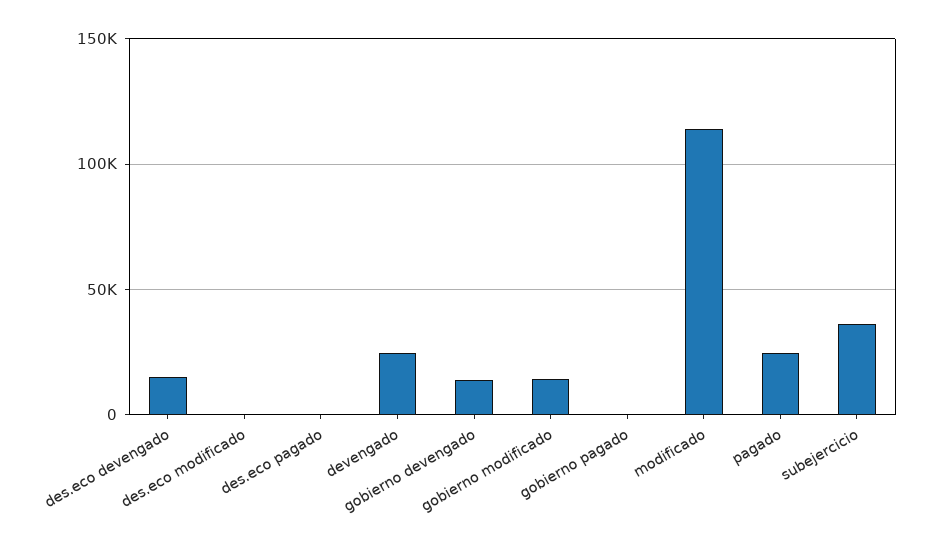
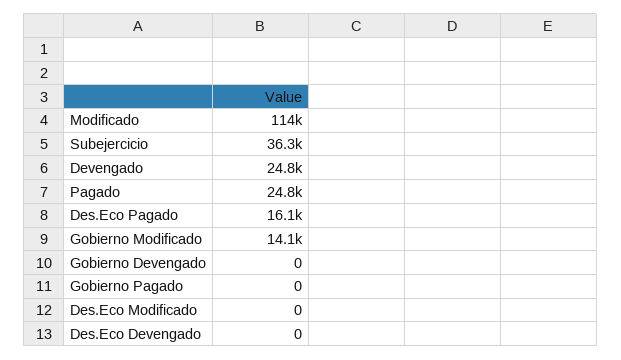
des.eco devengado: 15000 -> 0
des.eco pagado: 0 -> 16100
gobierno devengado: 15000 -> 0

